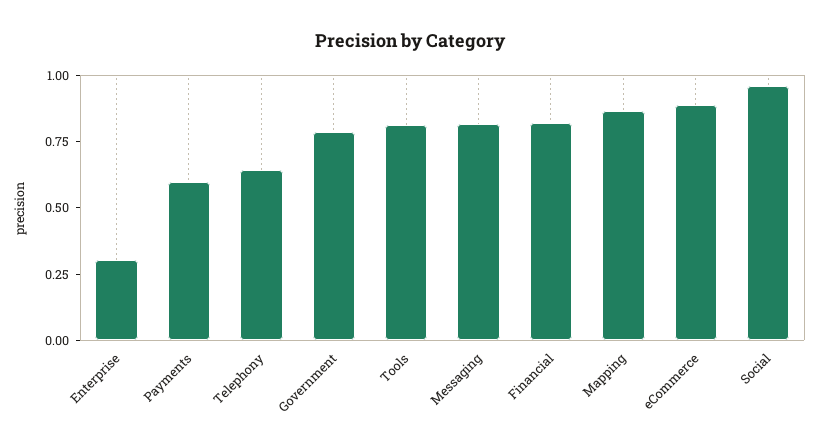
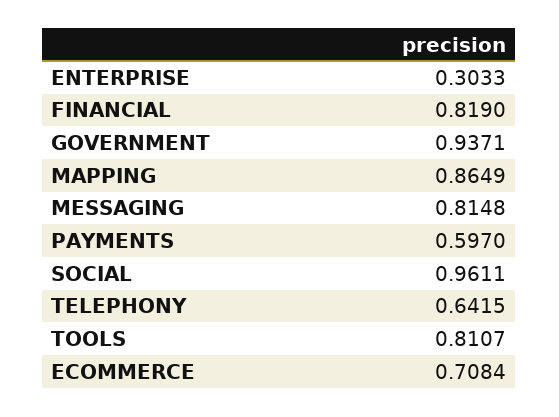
Government: 0.8 -> 0.9371
eCommerce: 0.9 -> 0.7084

